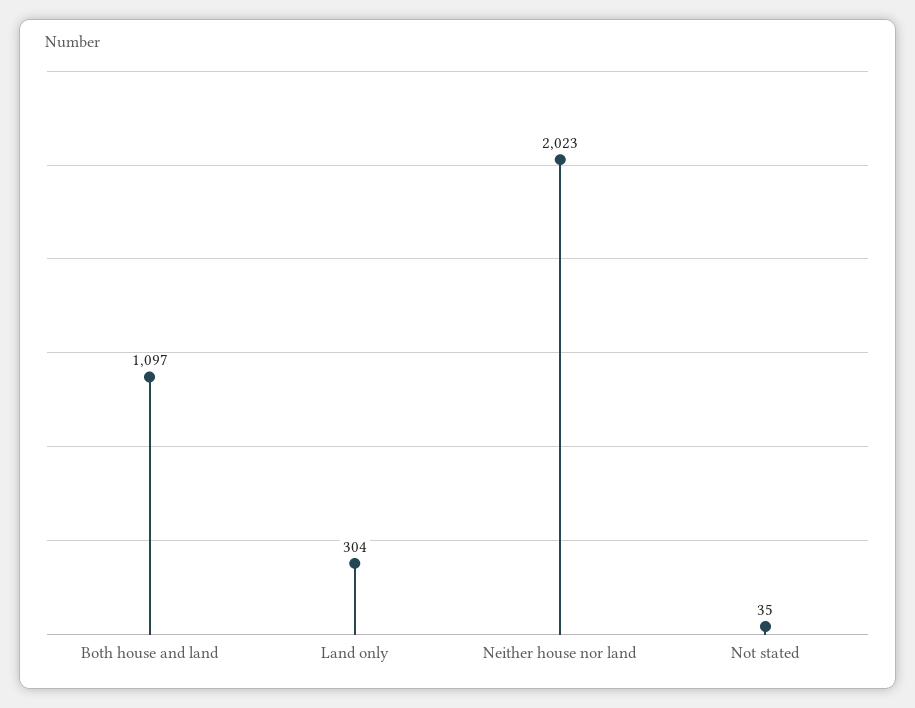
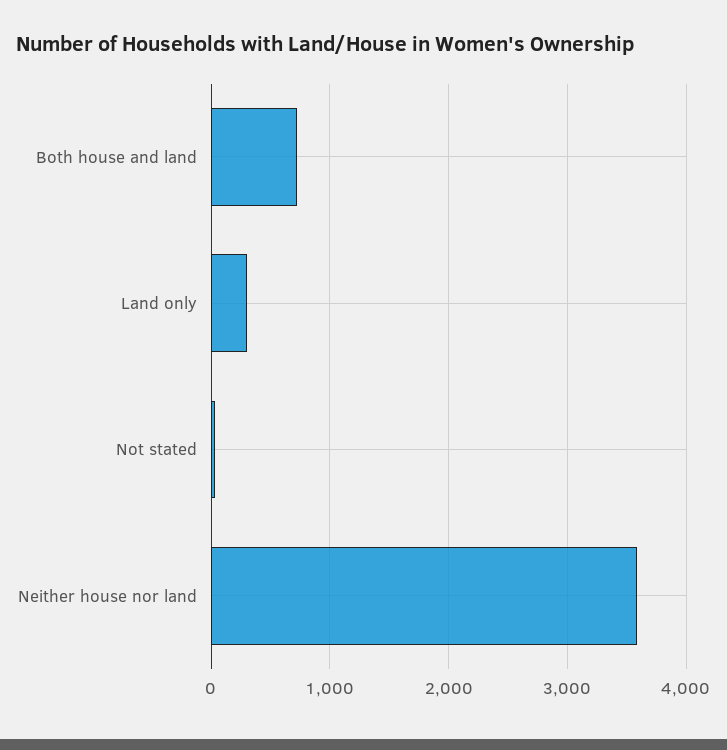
Both house and land: 1097 -> 700
Neither house nor land: 2023 -> 3600

